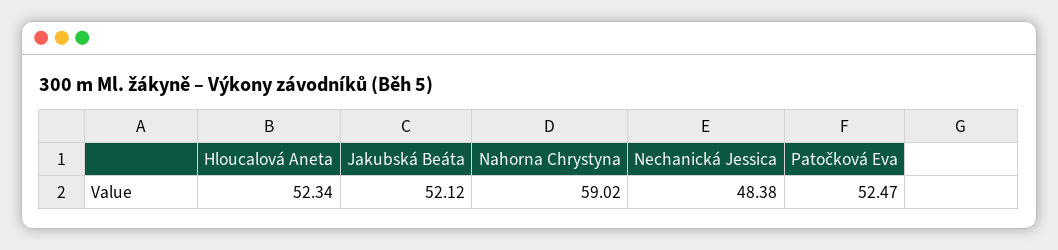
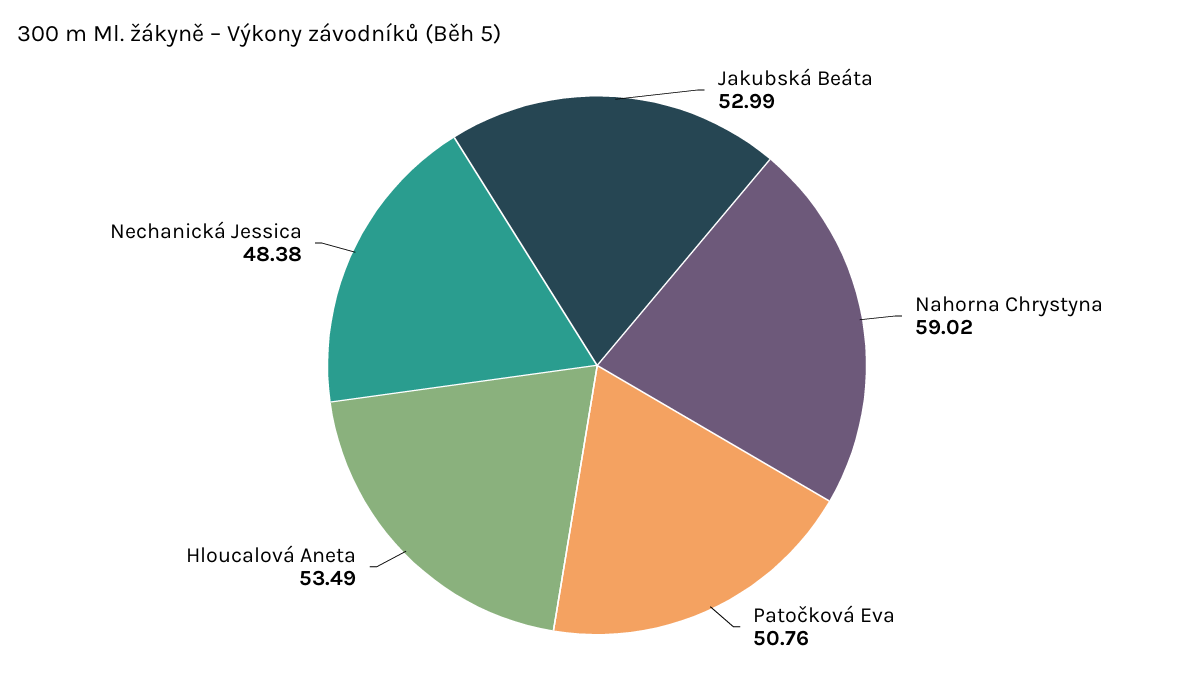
Hloucalová Aneta: 52.34 -> 53.49
Jakubská Beáta: 52.12 -> 52.99
Patočková Eva: 52.47 -> 50.76

